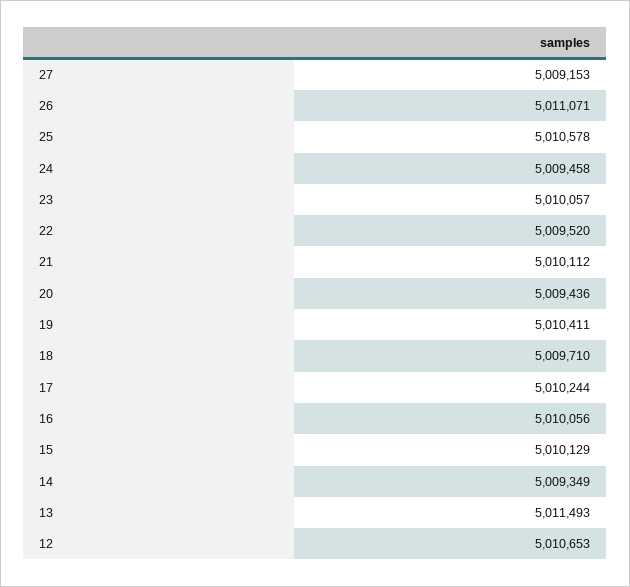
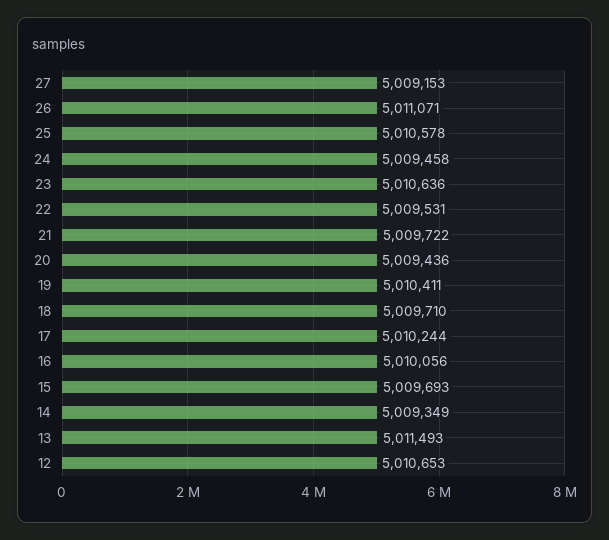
23: 5010057 -> 5010636
22: 5009520 -> 5009531
21: 5010112 -> 5009722
15: 5010129 -> 5009693

